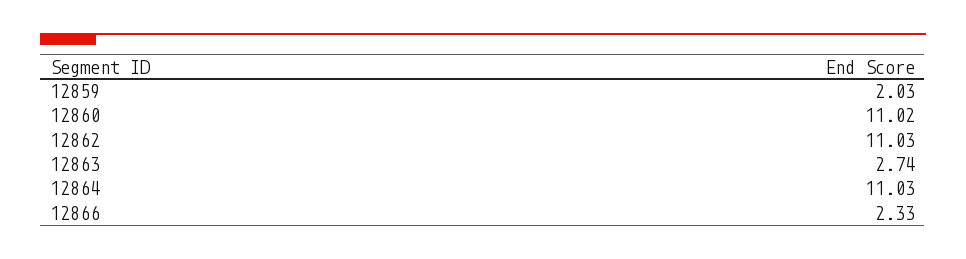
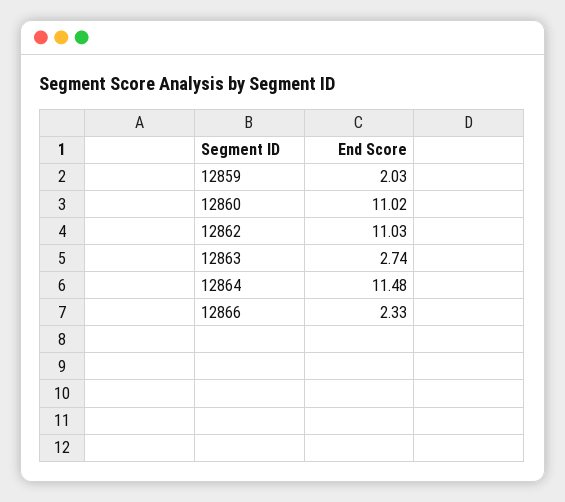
12864: 11.03 -> 11.48

